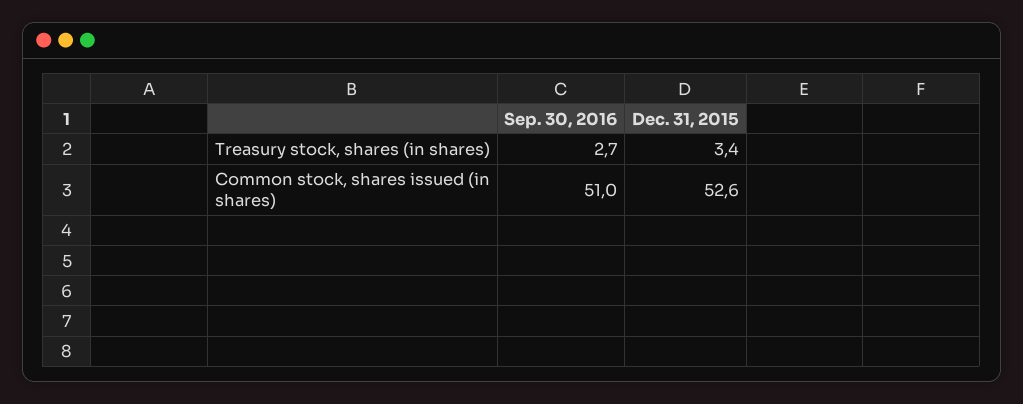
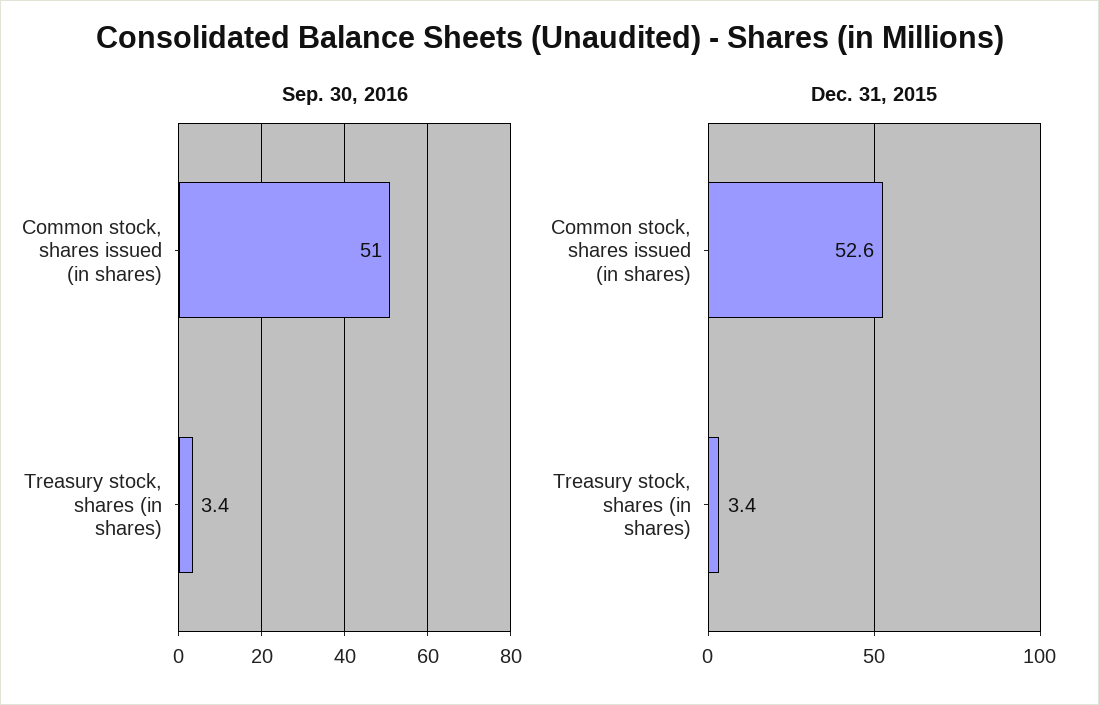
Sep. 30, 2016, Treasury stock, shares (in shares): 2.7 -> 3.4

